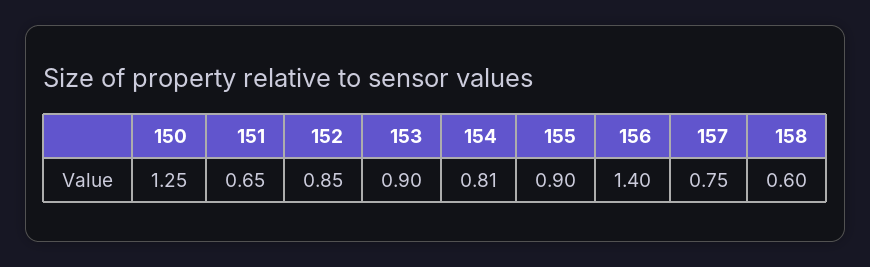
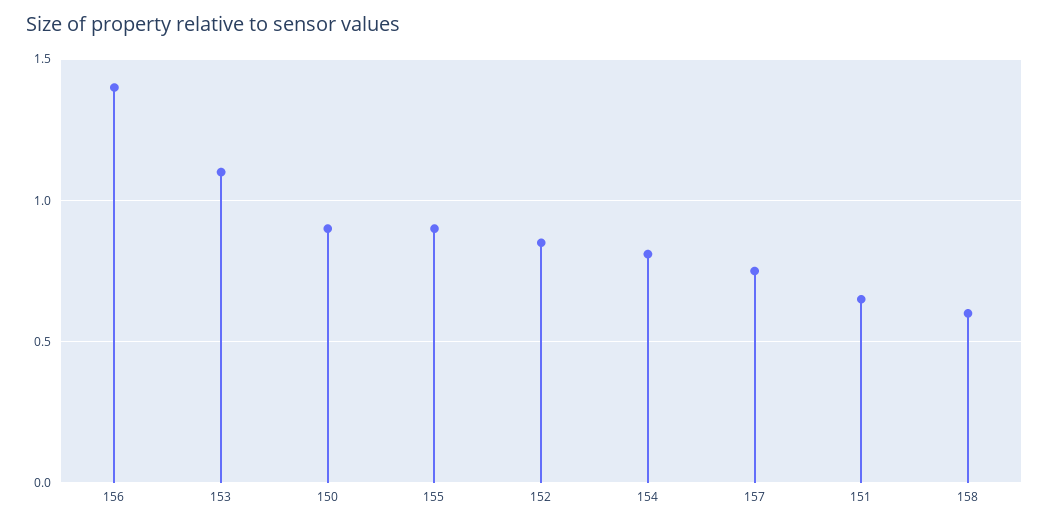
150: 1.25 -> 0.9
153: 0.9 -> 1.1

